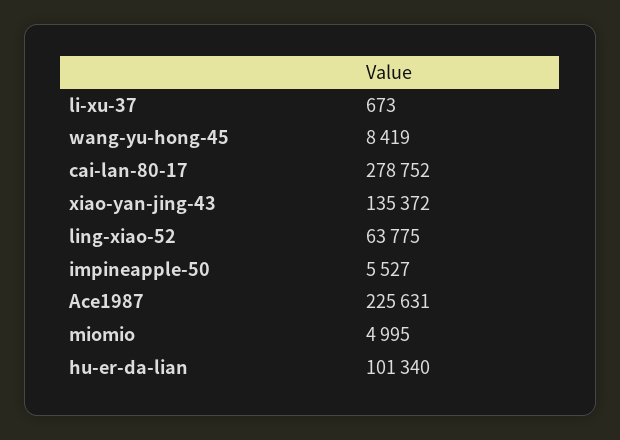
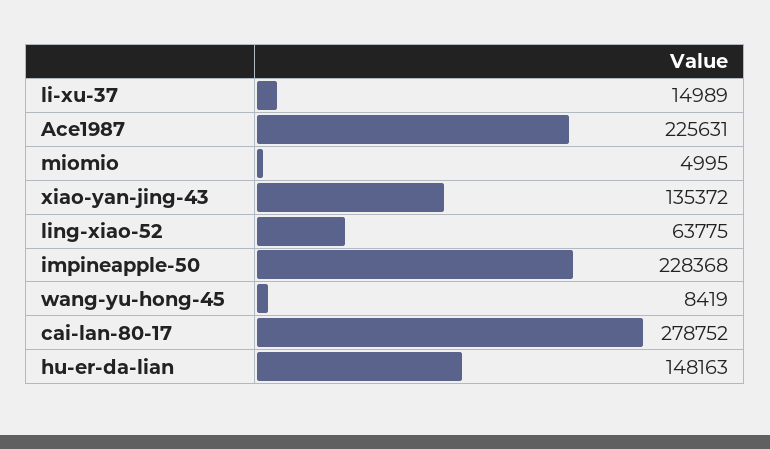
li-xu-37: 673 -> 14989
impineapple-50: 5527 -> 228368
hu-er-da-lian: 101340 -> 148163

